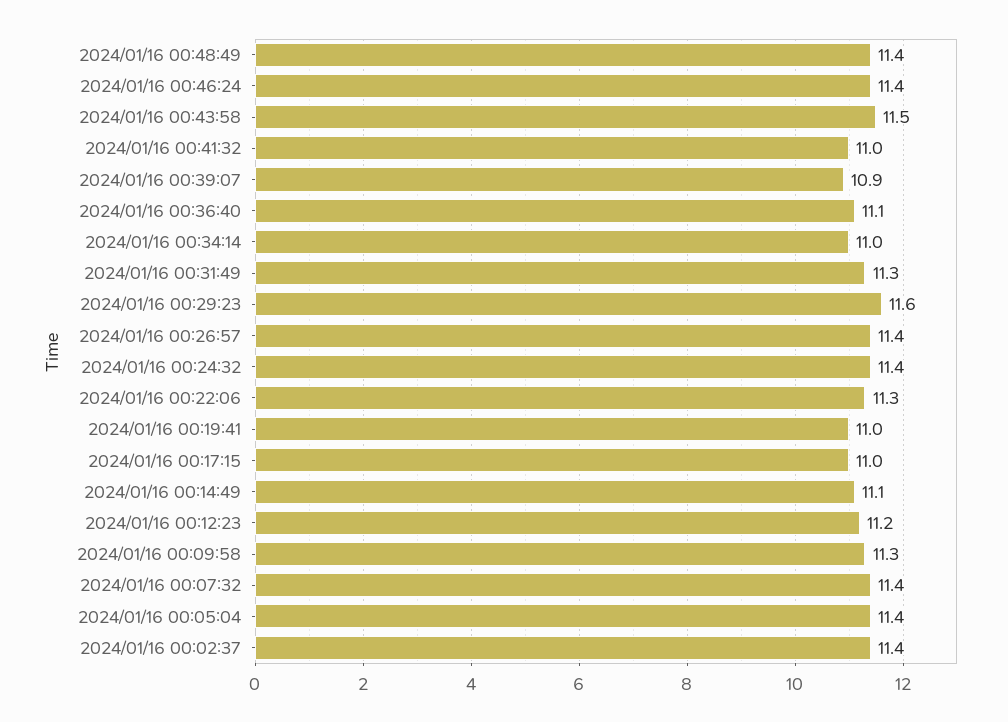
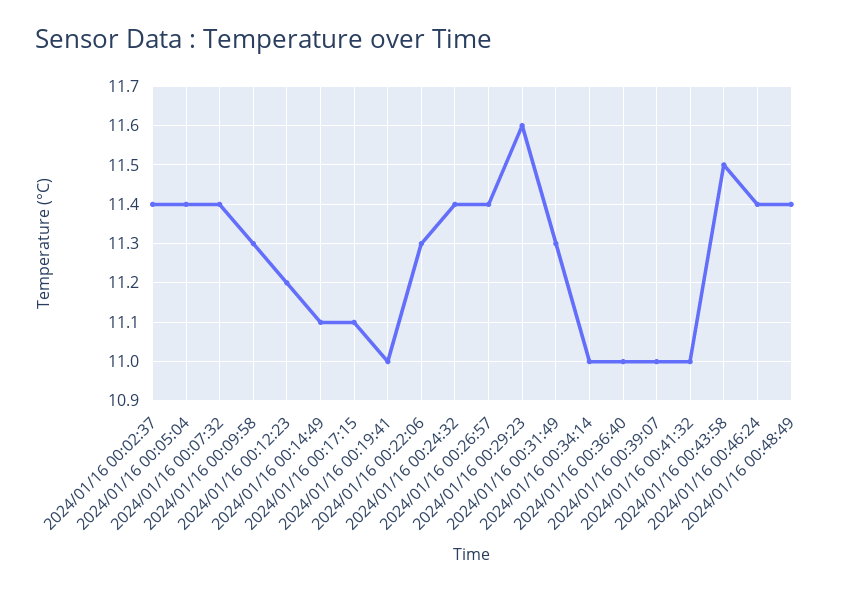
2024/01/16 00:39:07: 10.9 -> 11
2024/01/16 00:36:40: 11.1 -> 11
2024/01/16 00:17:15: 11 -> 11.1

